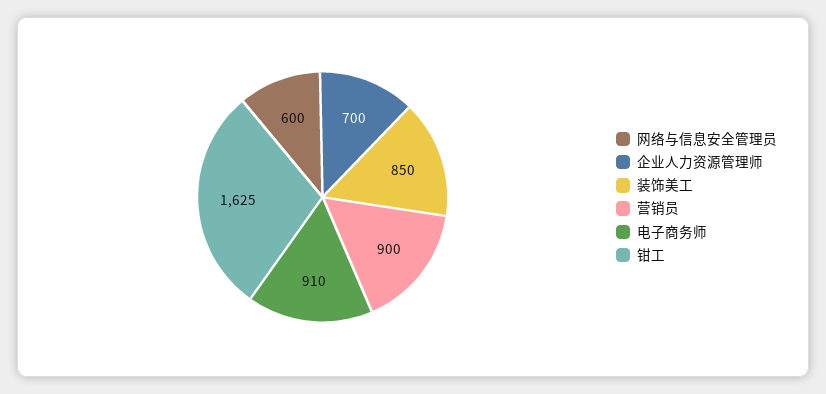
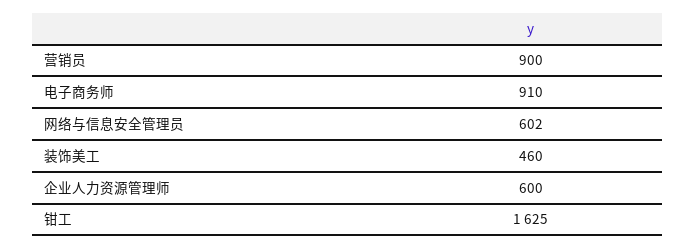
网络与信息安全管理员: 600 -> 602
企业人力资源管理师: 700 -> 600
装饰美工: 850 -> 460

